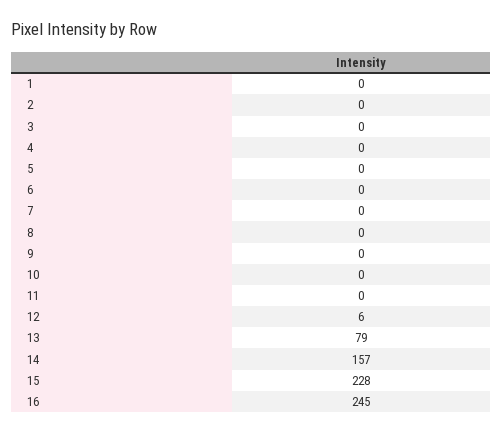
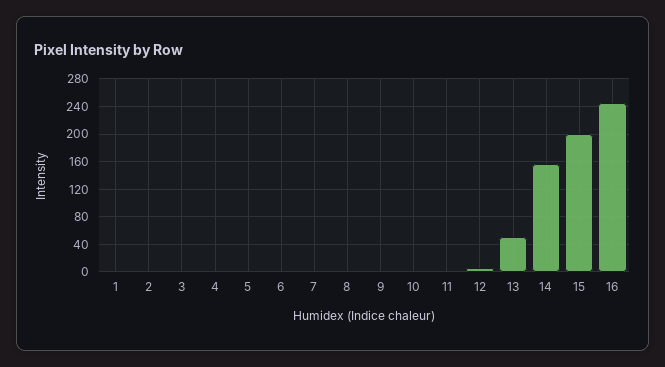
13: 79 -> 50
15: 228 -> 200

